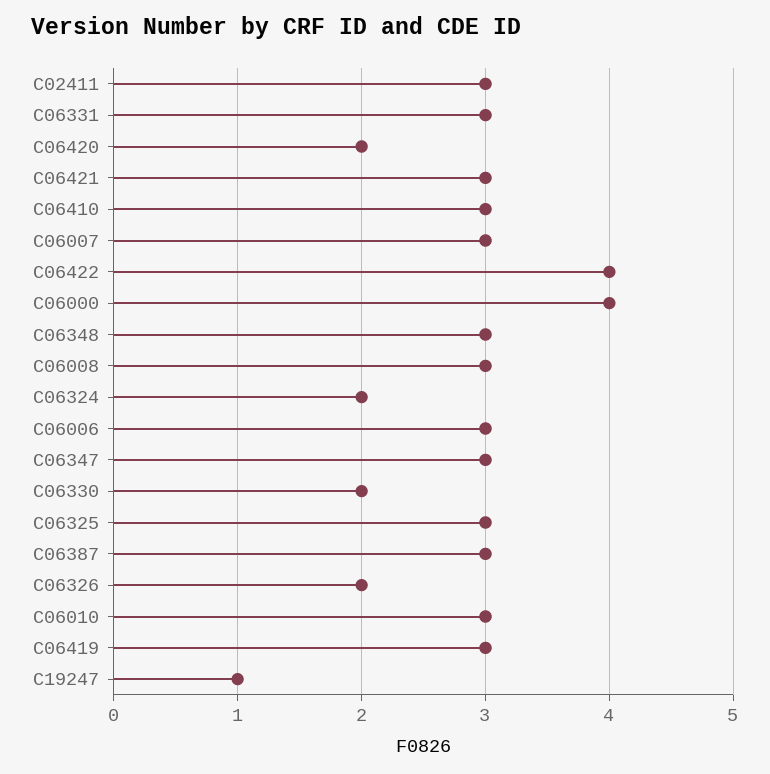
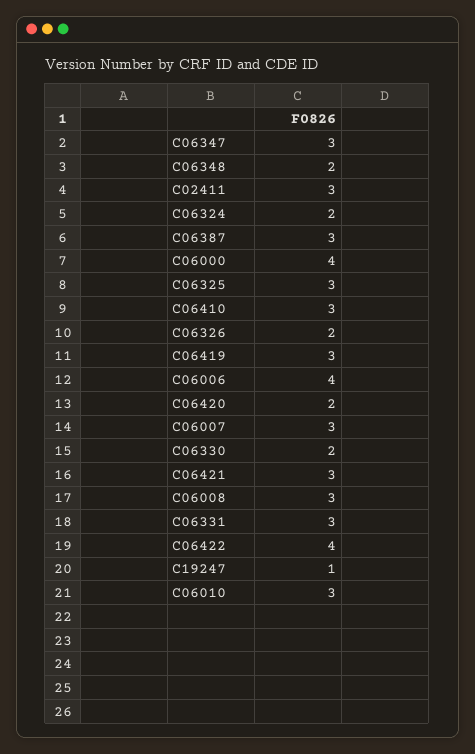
C06348: 3 -> 2
C06006: 3 -> 4

